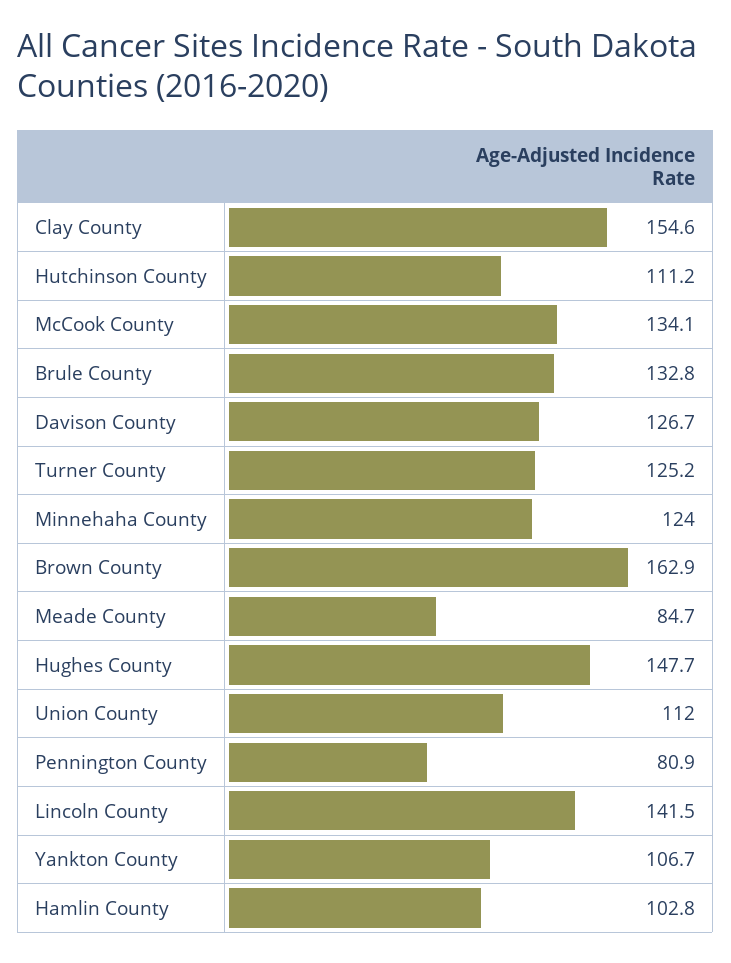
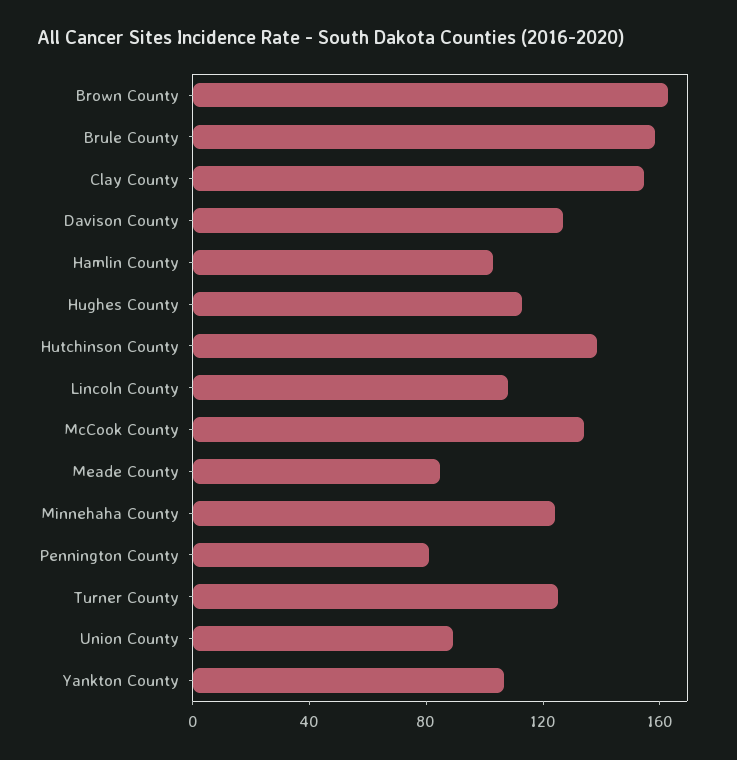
Hutchinson County: 111.2 -> 140
Brule County: 132.8 -> 160
Hughes County: 147.7 -> 110
Union County: 112 -> 90
Lincoln County: 141.5 -> 110

